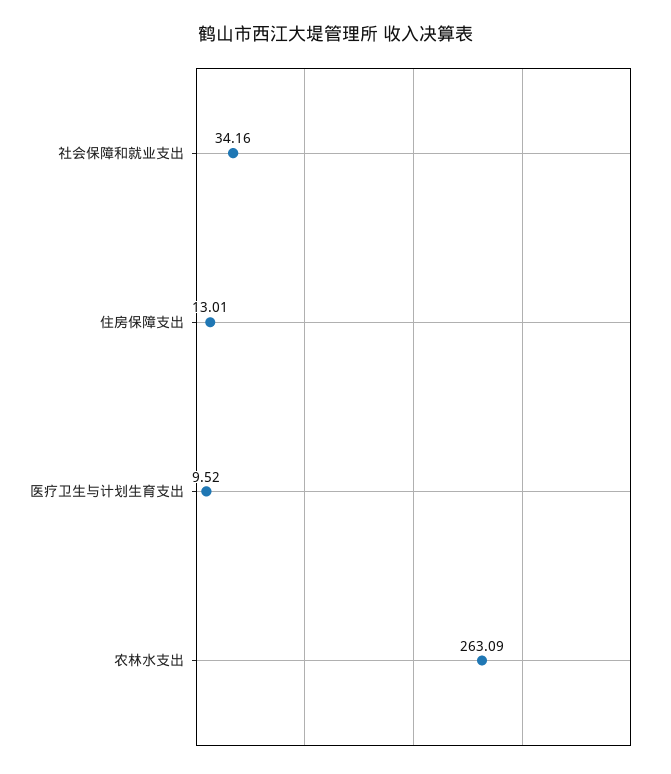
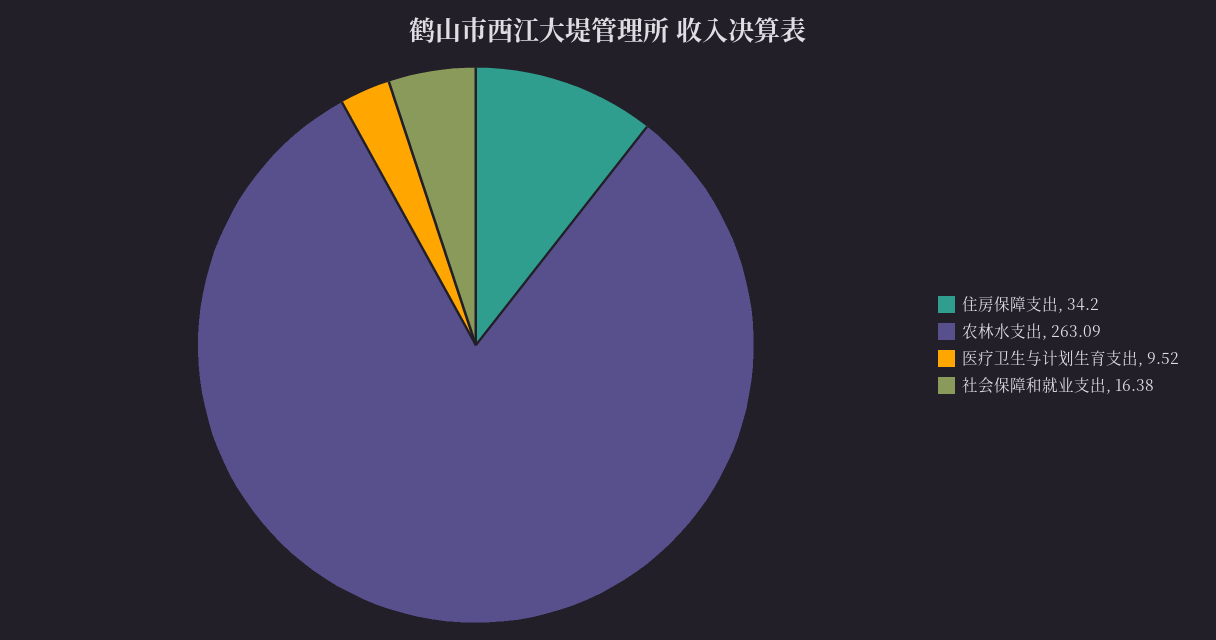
社会保障和就业支出: 34.16 -> 16.38
住房保障支出: 13.01 -> 34.2

